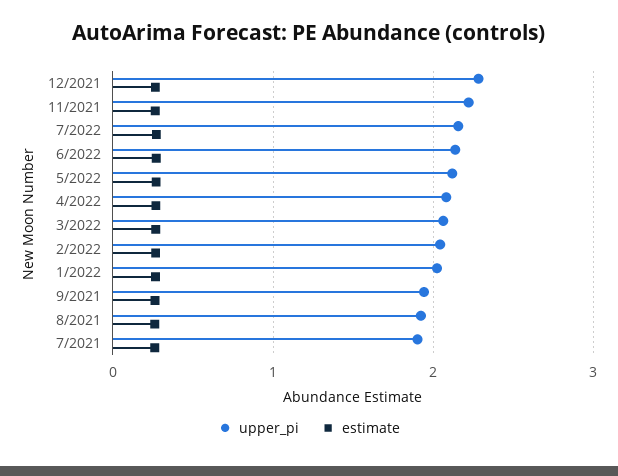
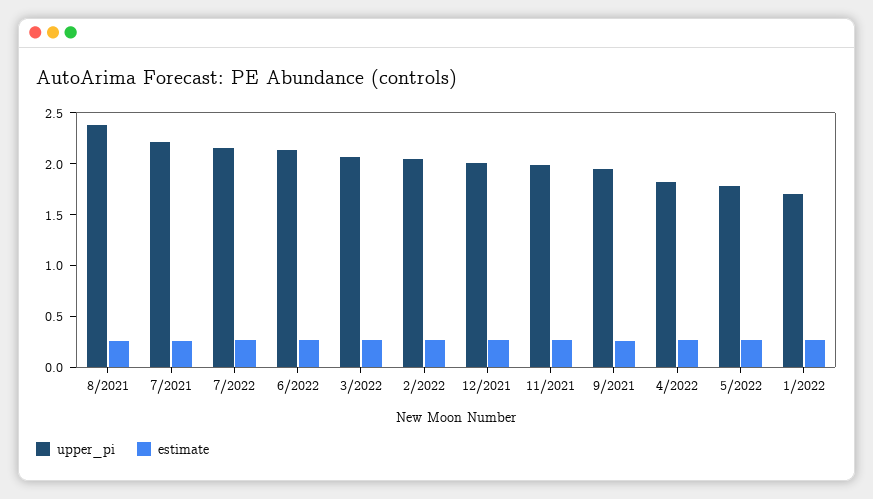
upper_pi, 12/2021: 2.3 -> 2
upper_pi, 11/2021: 2.2 -> 2
upper_pi, 5/2022: 2.1 -> 1.8
upper_pi, 4/2022: 2.1 -> 1.8
upper_pi, 1/2022: 2 -> 1.7
upper_pi, 8/2021: 1.9 -> 2.4
upper_pi, 7/2021: 1.9 -> 2.2

